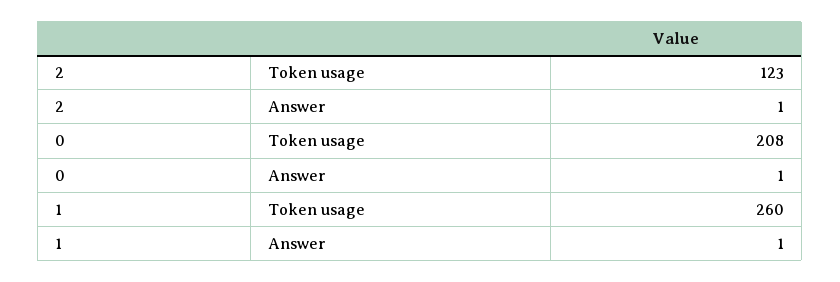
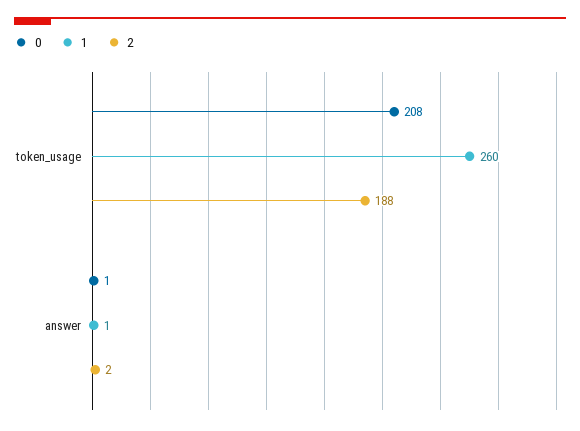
2, Token usage: 123 -> 188
2, Answer: 1 -> 2

